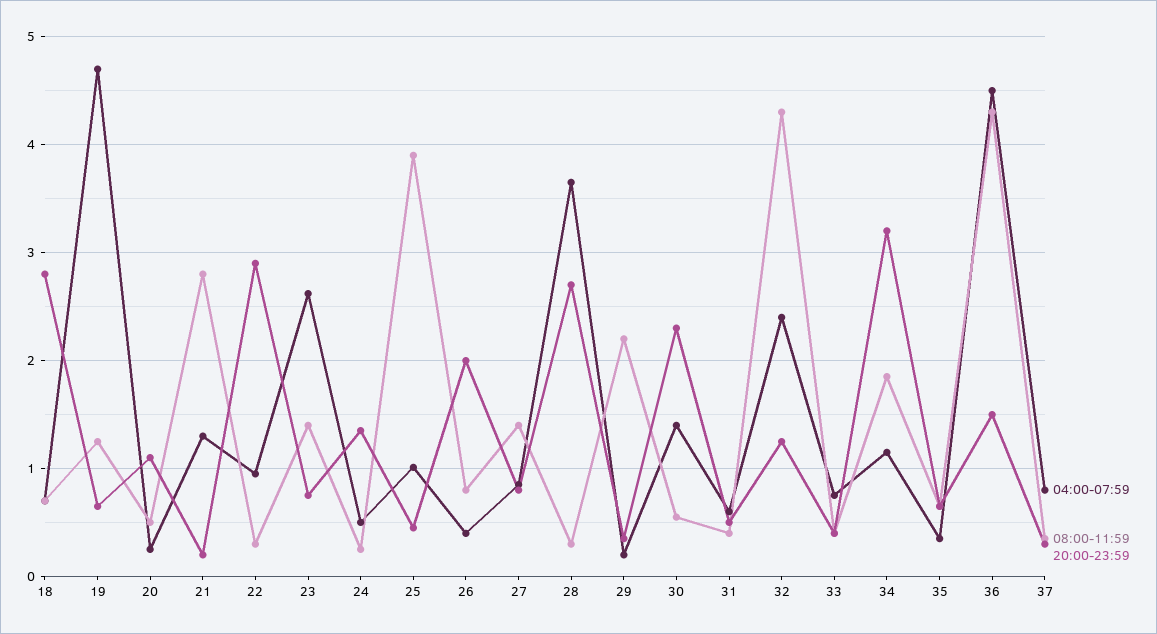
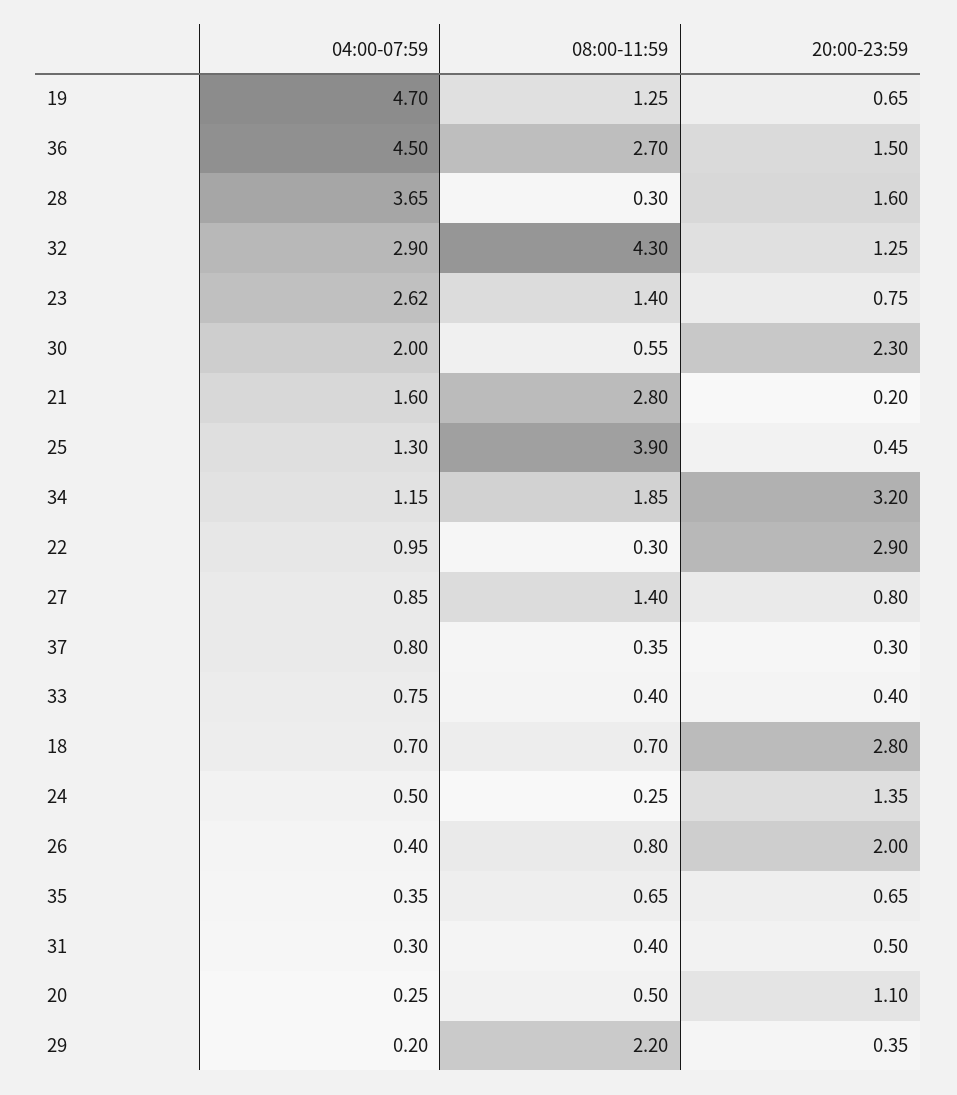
04:00-07:59, 21: 1.3 -> 1.6
04:00-07:59, 25: 1 -> 1.3
20:00-23:59, 28: 2.7 -> 1.6
04:00-07:59, 30: 1.4 -> 2
04:00-07:59, 31: 0.6 -> 0.3
04:00-07:59, 32: 2.4 -> 2.9
08:00-11:59, 36: 4.3 -> 2.7

